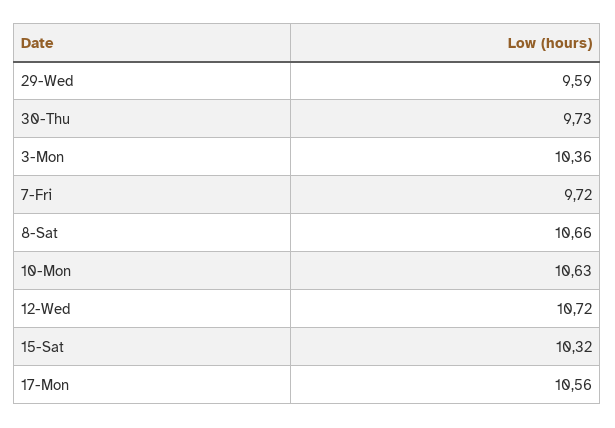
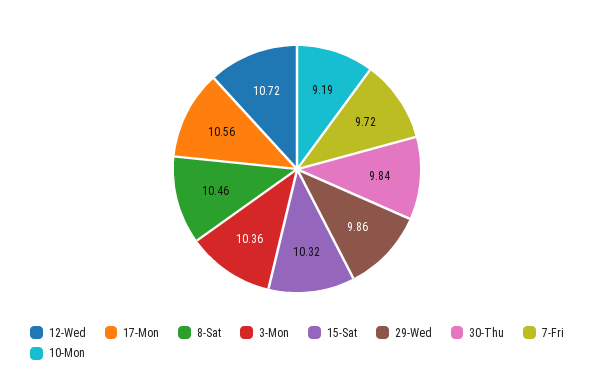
29-Wed: 9.59 -> 9.86
30-Thu: 9.73 -> 9.84
8-Sat: 10.66 -> 10.46
10-Mon: 10.63 -> 9.19

